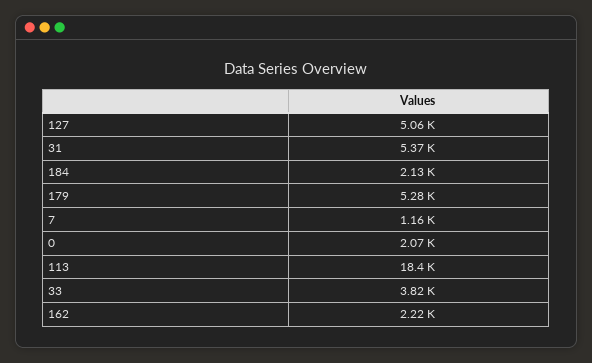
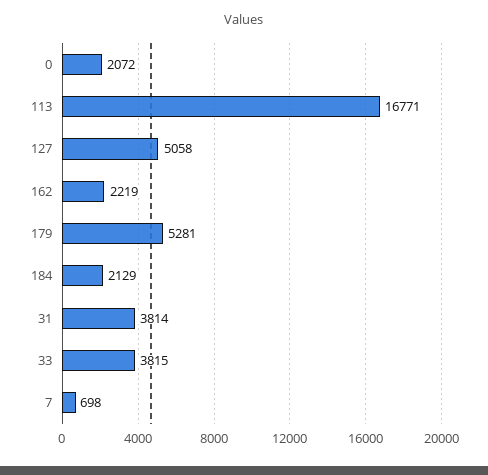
31: 5370 -> 3814
7: 1160 -> 698
113: 18400 -> 16771

